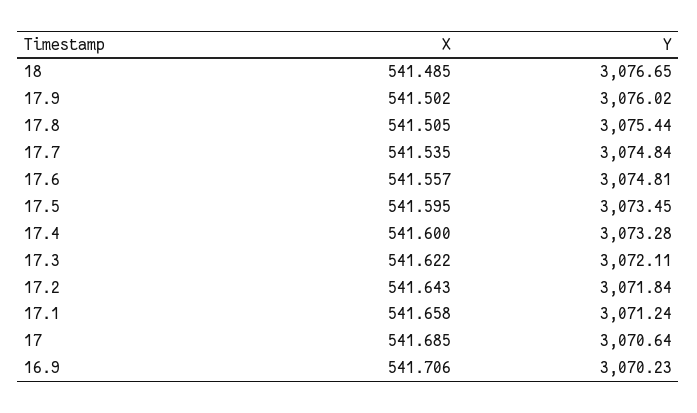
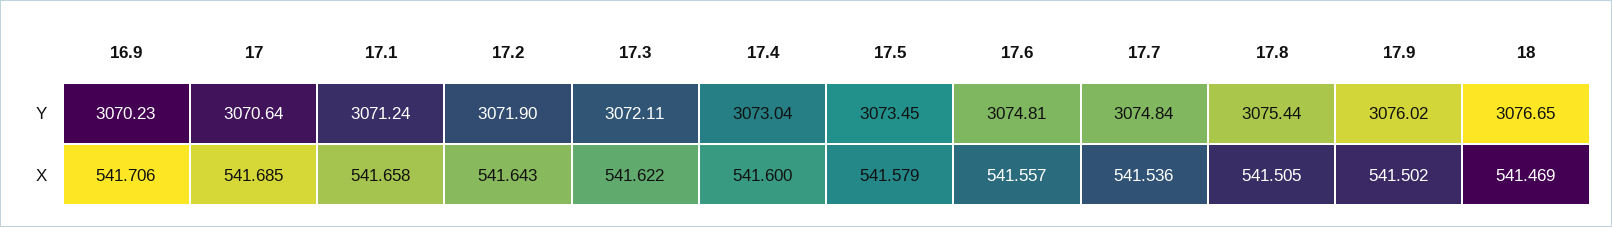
X, 18: 541.485 -> 541.469
X, 17.7: 541.535 -> 541.536
X, 17.5: 541.595 -> 541.579
Y, 17.4: 3073.28 -> 3073.04
Y, 17.2: 3071.84 -> 3071.9

